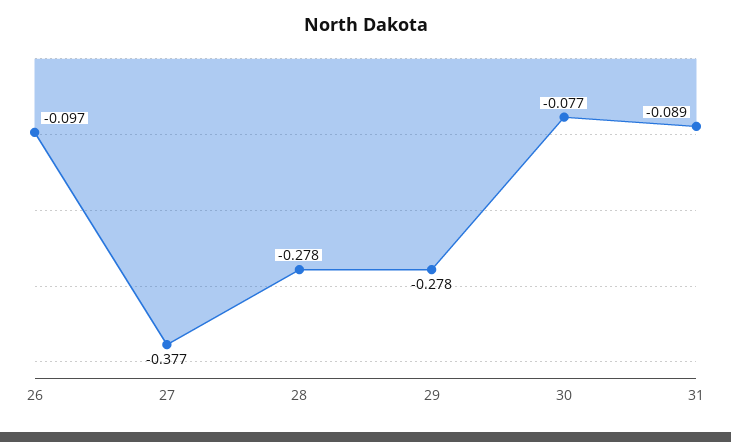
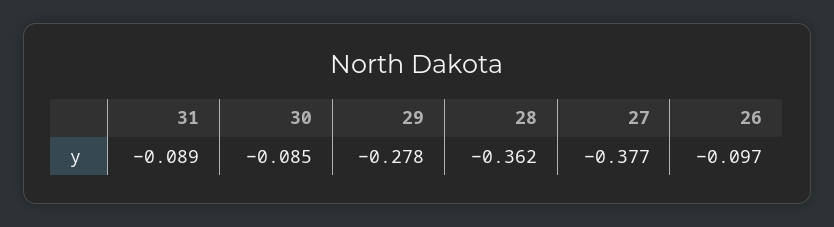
28: -0.278 -> -0.362
30: -0.077 -> -0.085

